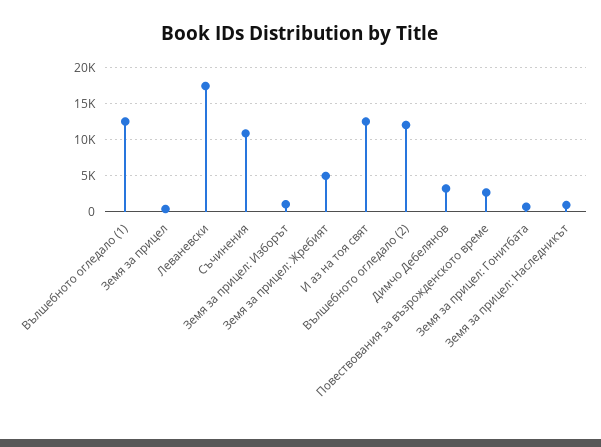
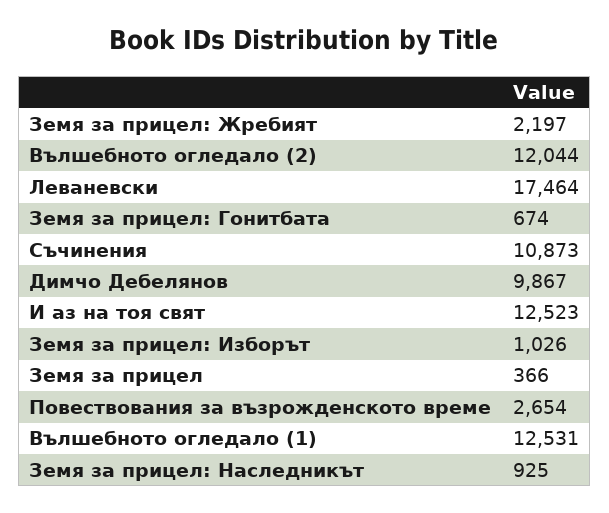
Земя за прицел: Жребият: 5000 -> 2197
Димчо Дебелянов: 3000 -> 9867

